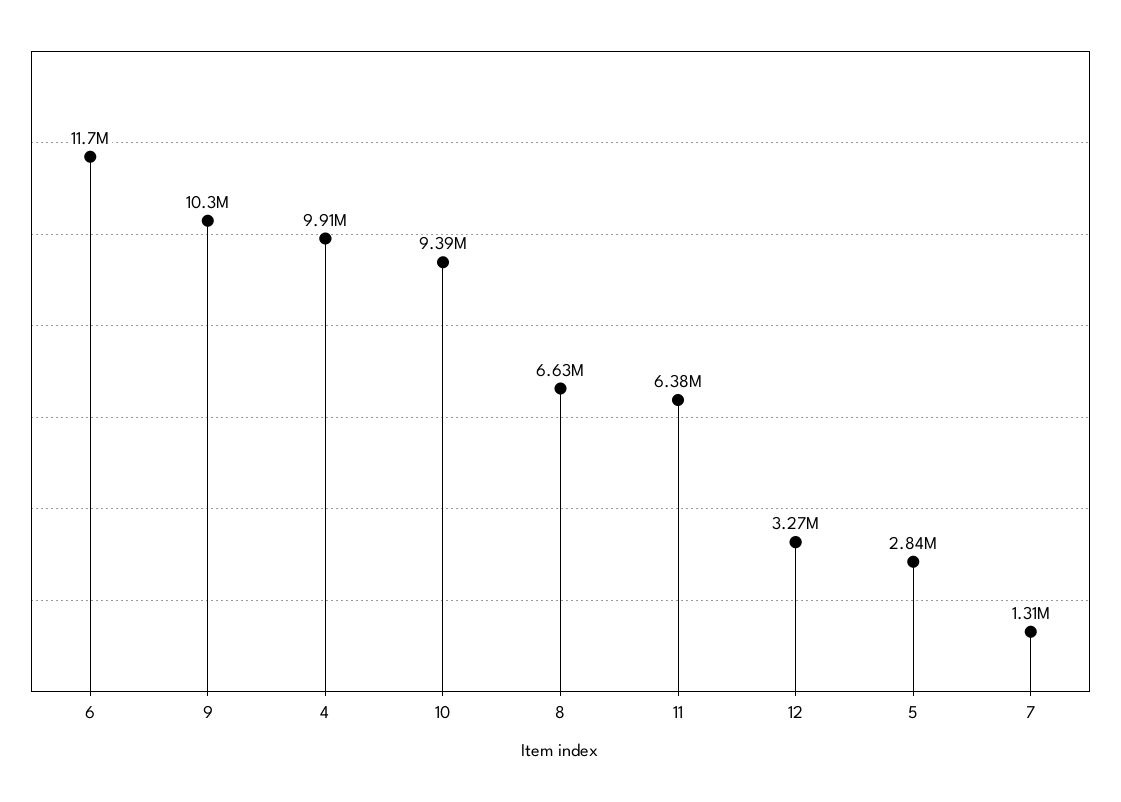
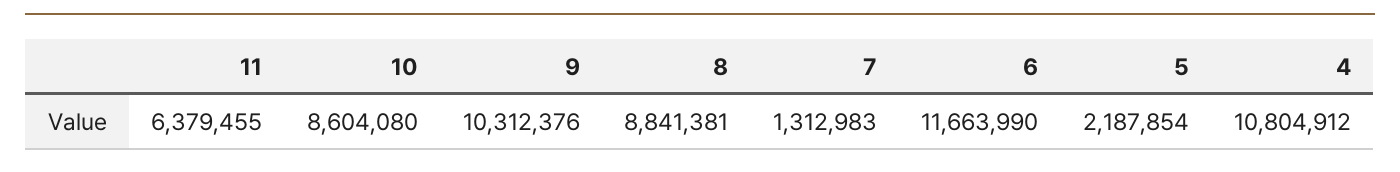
4: 9910000 -> 10804912
10: 9390000 -> 8604080
8: 6630000 -> 8841381
12: 3270000 -> none
5: 2840000 -> 2187854

